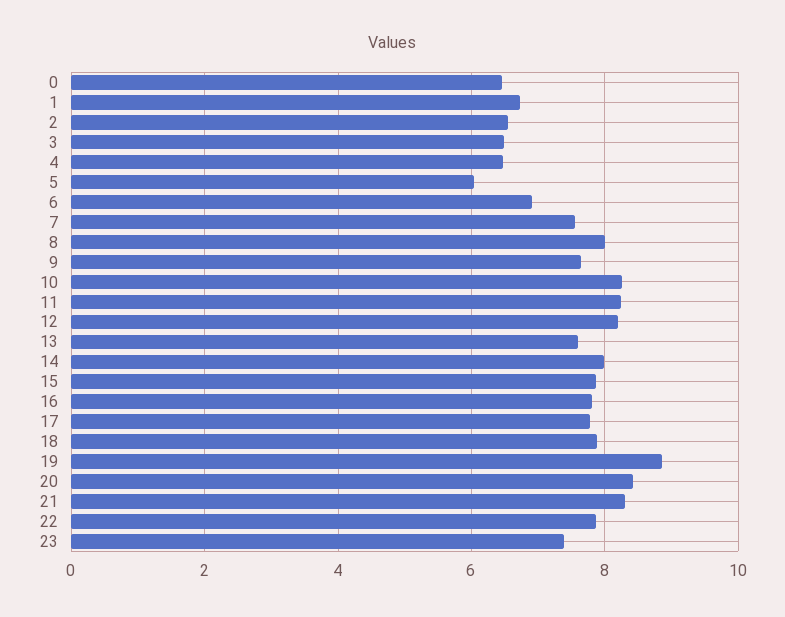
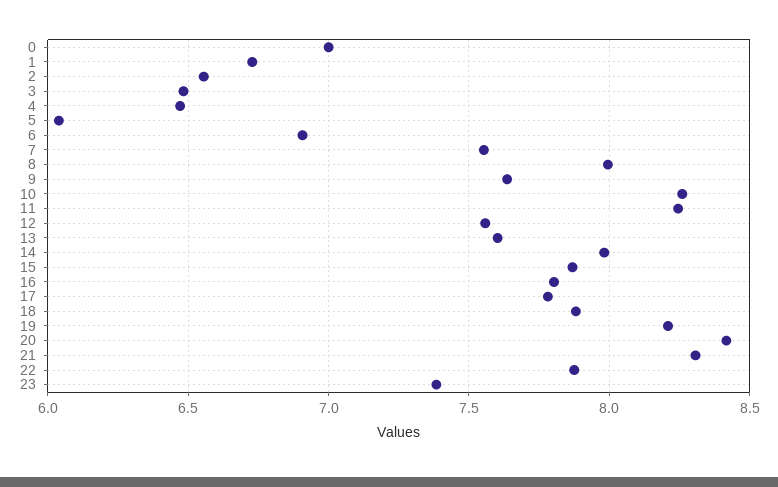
0: 6.4 -> 7
12: 8.2 -> 7.55
19: 8.8 -> 8.2

